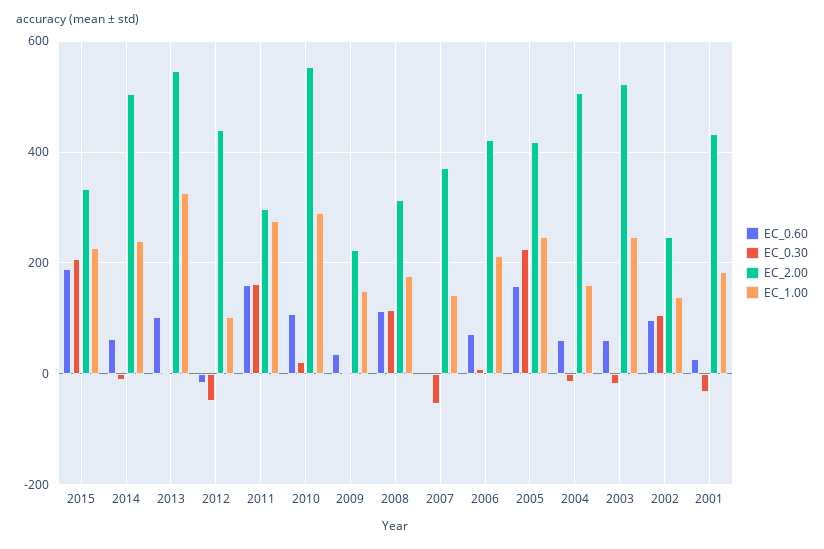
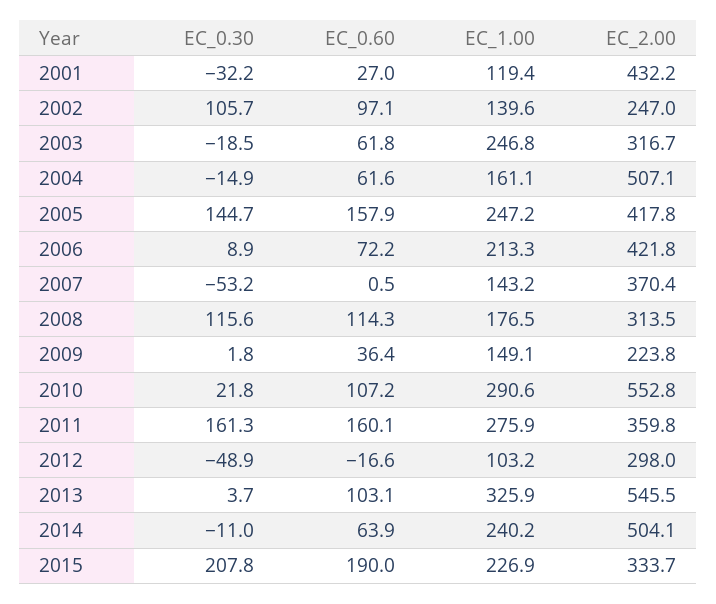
EC_2.00, 2012: 440 -> 298
EC_2.00, 2011: 300 -> 359.8
EC_0.30, 2005: 220 -> 144.7
EC_2.00, 2003: 520 -> 316.7
EC_1.00, 2001: 180 -> 119.4

